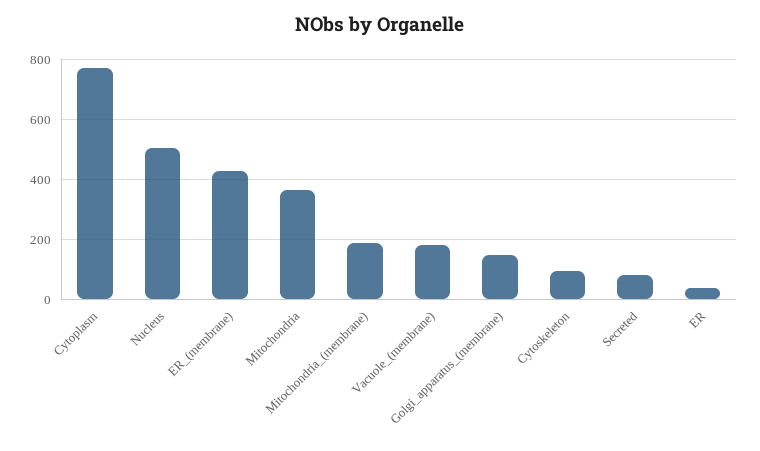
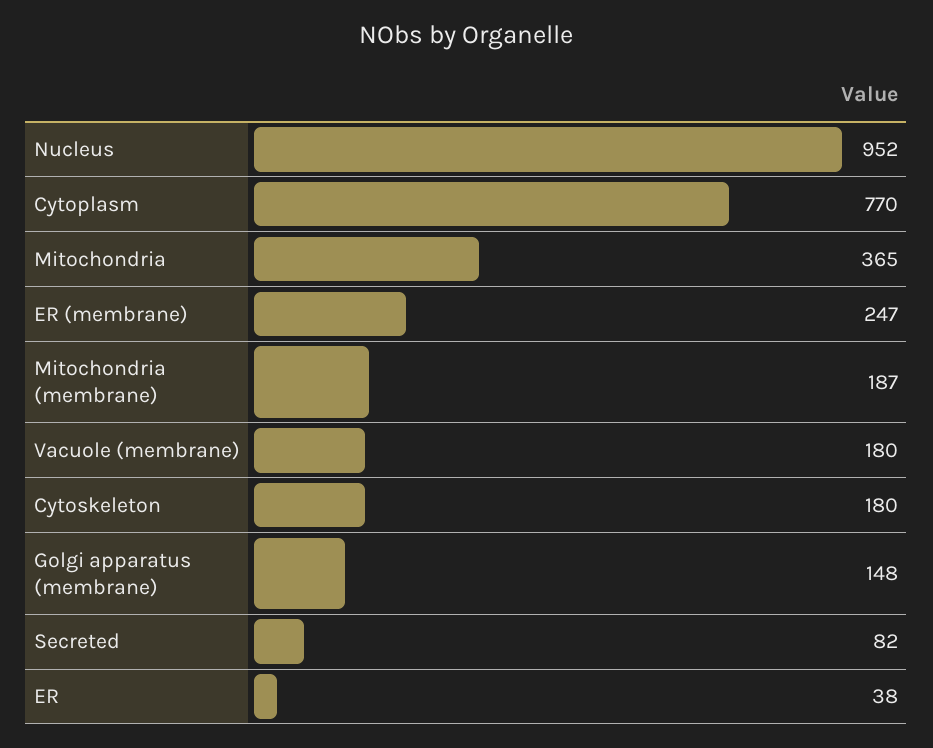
Nucleus: 500 -> 952
ER_(membrane): 420 -> 247
Cytoskeleton: 100 -> 180

